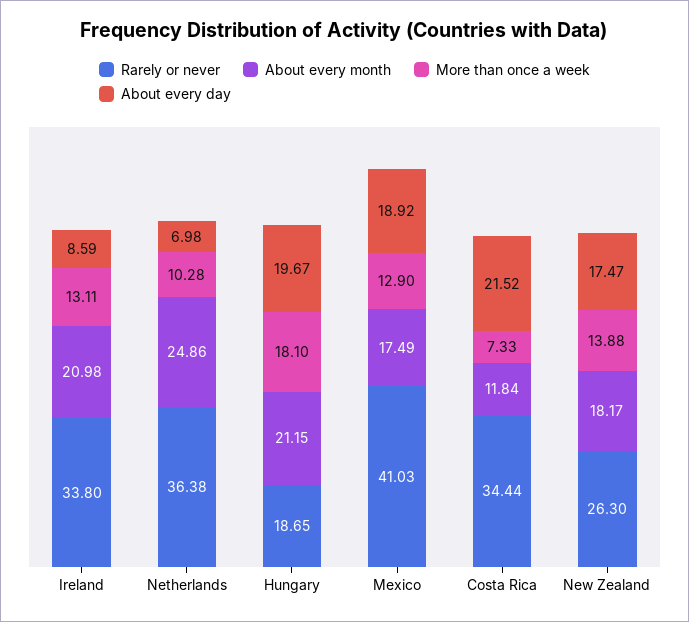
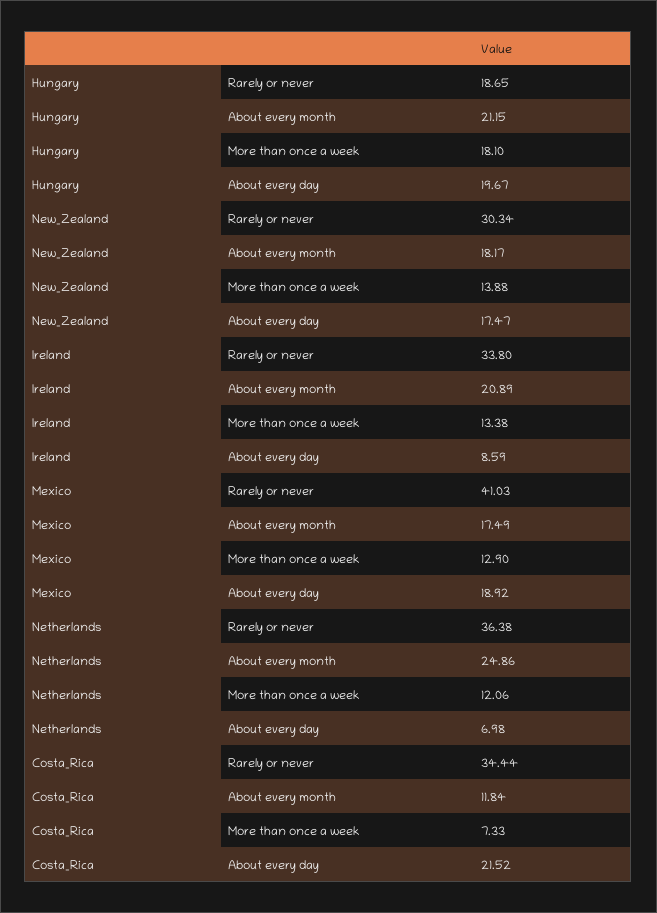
About every month, Ireland: 20.98 -> 20.89
More than once a week, Ireland: 13.11 -> 13.38
More than once a week, Netherlands: 10.28 -> 12.06
Rarely or never, New Zealand: 26.3 -> 30.34

